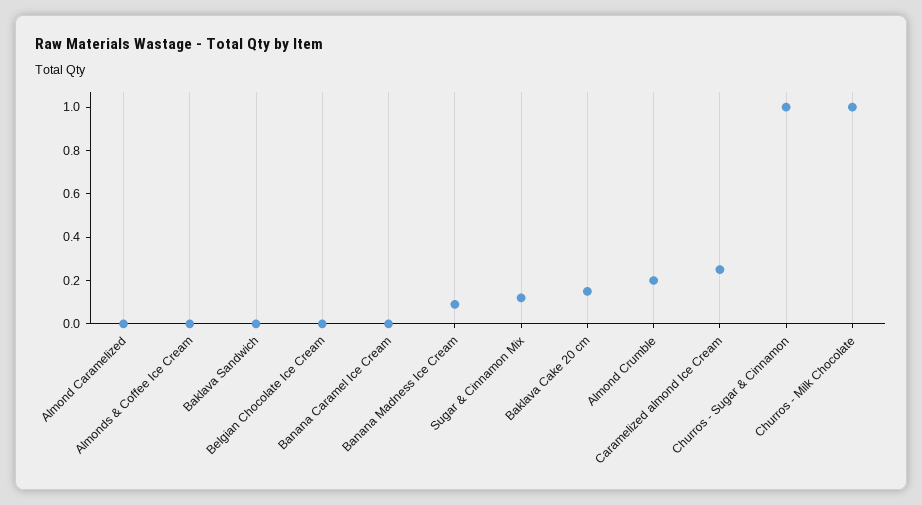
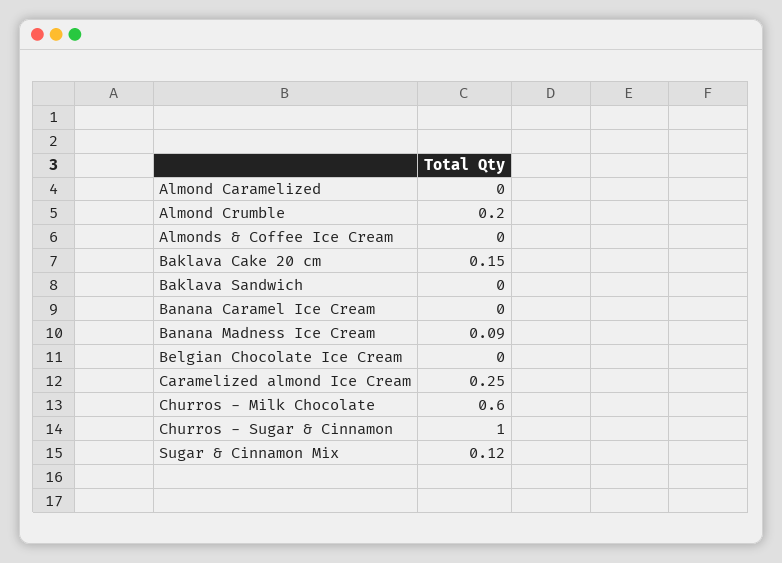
Churros - Milk Chocolate: 1 -> 0.6

